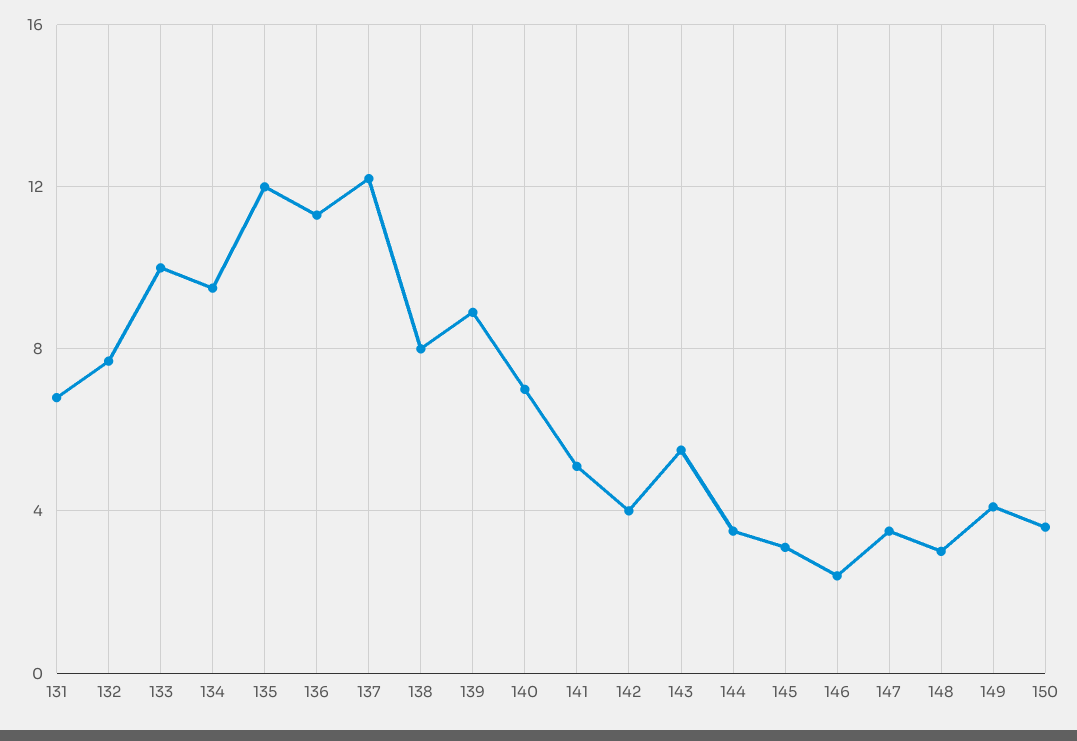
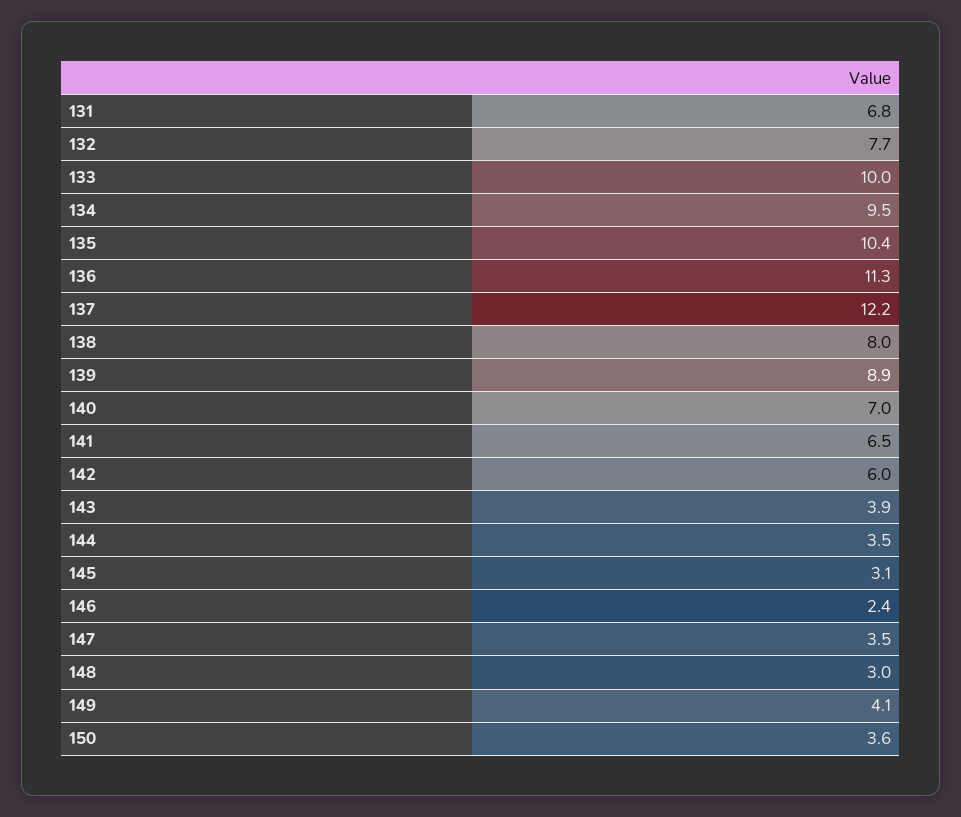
135: 12 -> 10.4
141: 5 -> 6.5
142: 4 -> 6
143: 5.5 -> 3.9

